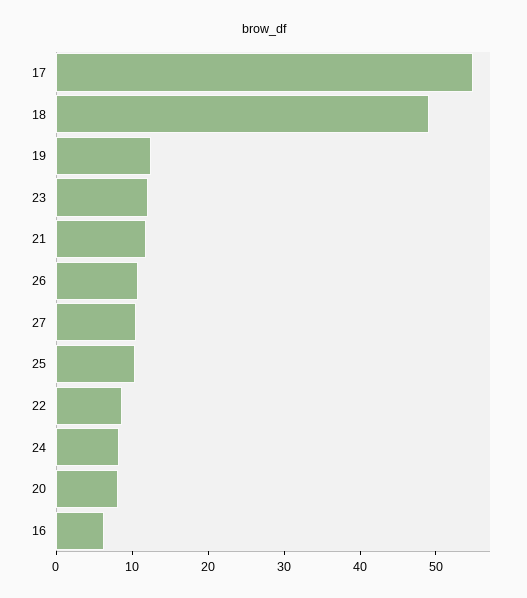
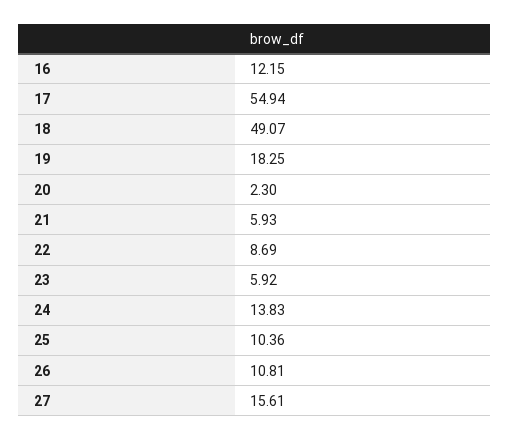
19: 12 -> 18.25
23: 12 -> 5.92
21: 12 -> 5.93
27: 10 -> 15.61
24: 8 -> 13.83
20: 8 -> 2.3
16: 6 -> 12.15

